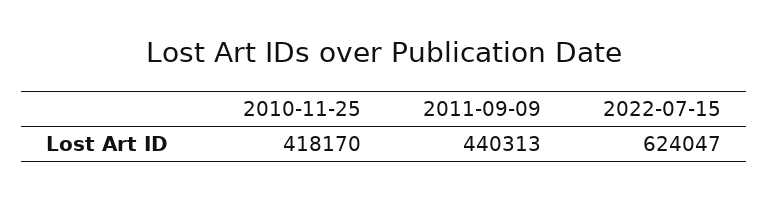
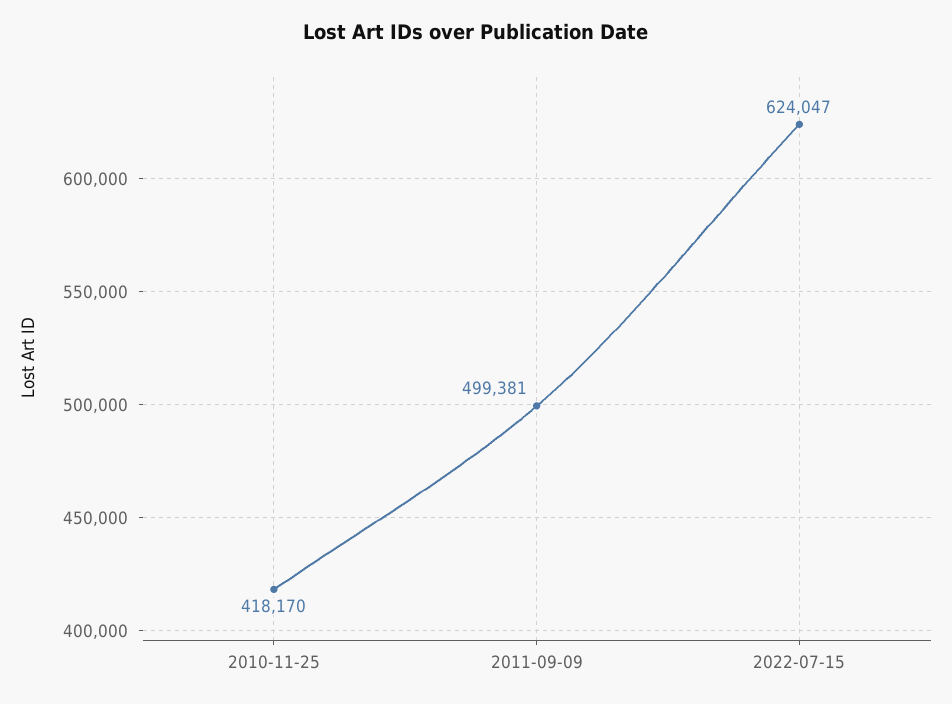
2011-09-09: 440313 -> 499381

